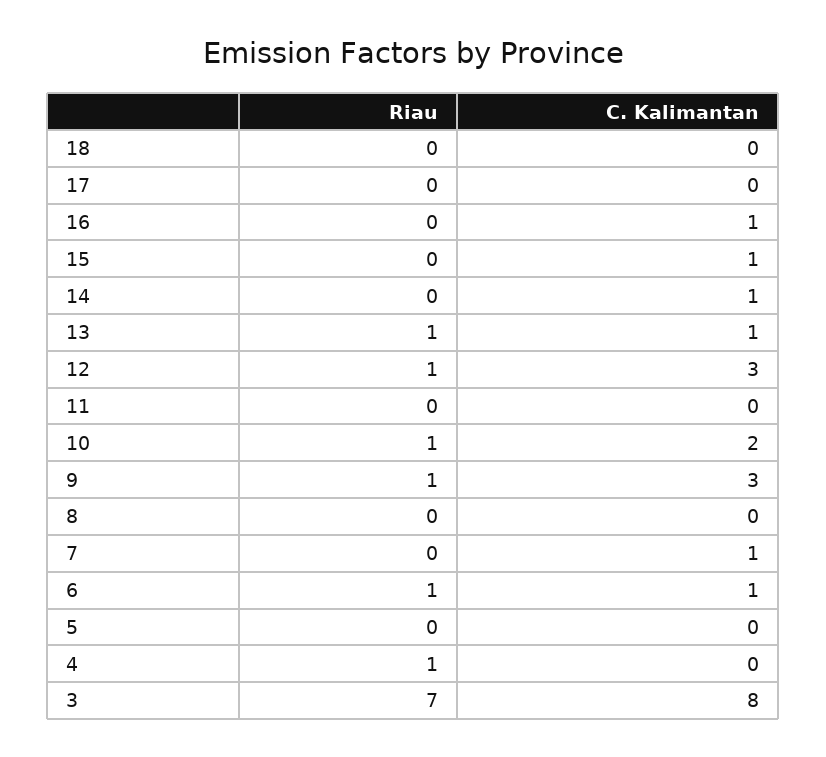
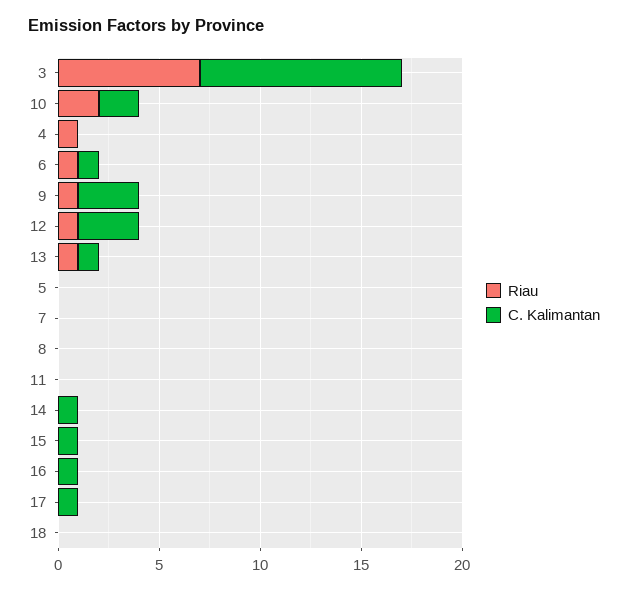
C. Kalimantan, 17: 0 -> 1
Riau, 10: 1 -> 2
C. Kalimantan, 7: 1 -> 0
C. Kalimantan, 3: 8 -> 10

